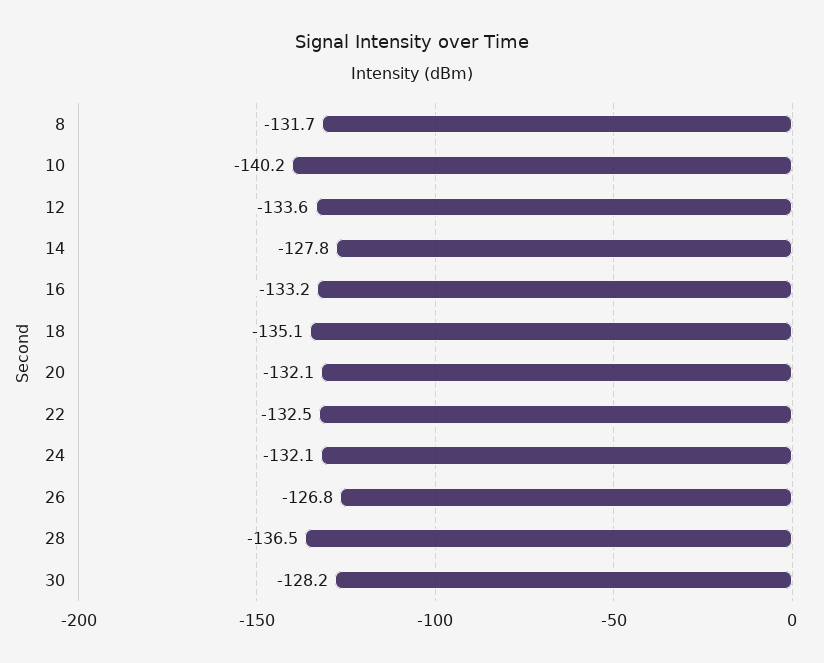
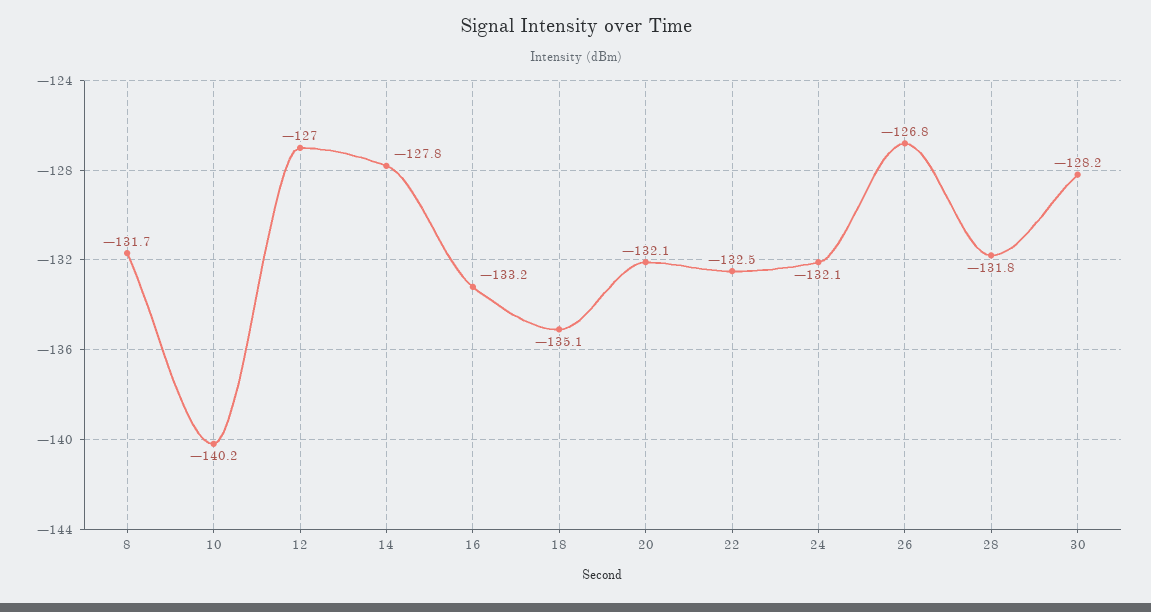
12: -133.6 -> -127
28: -136.5 -> -131.8

